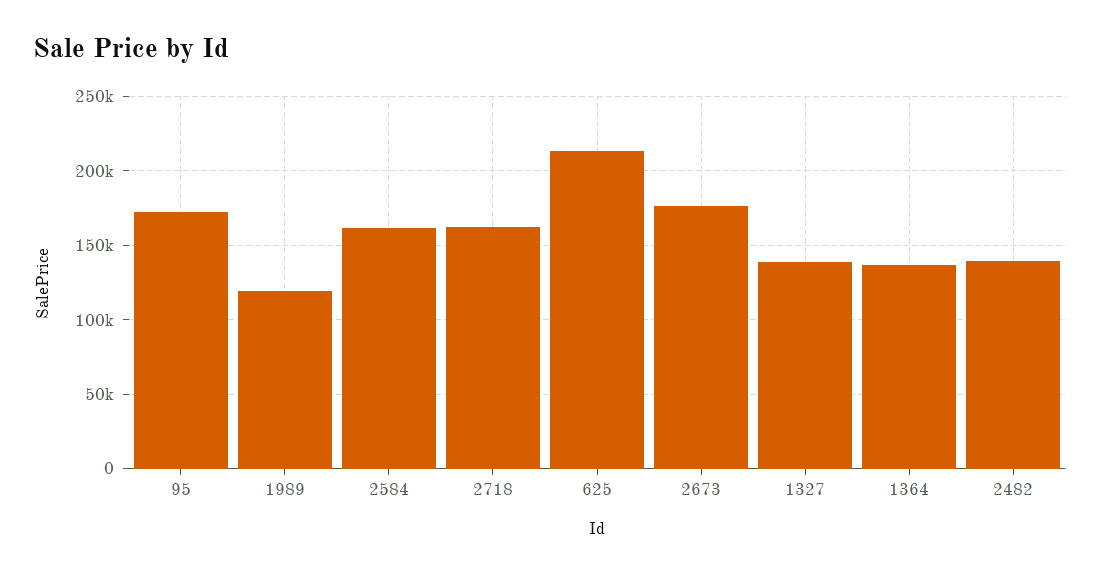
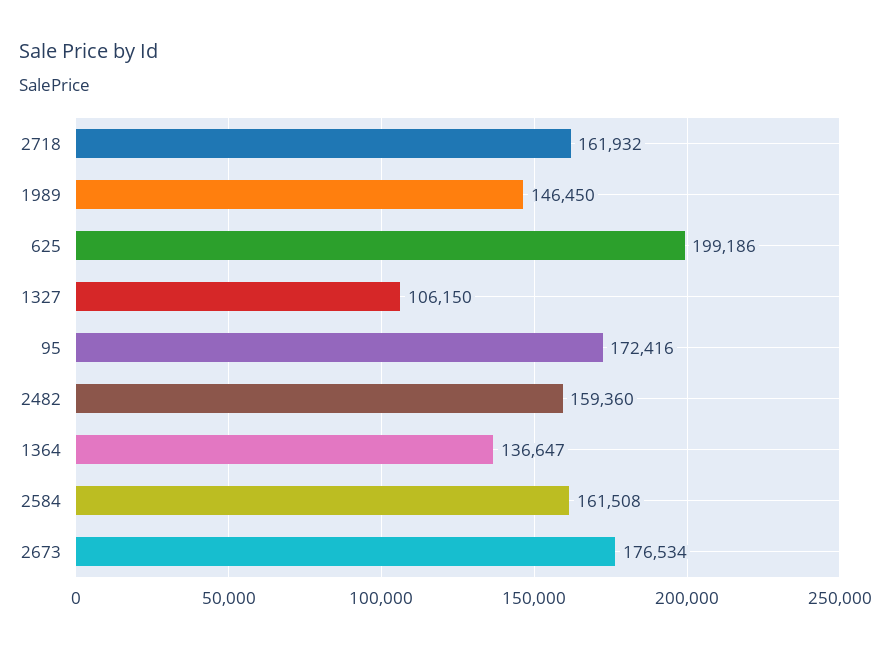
1989: 120000 -> 146450
625: 215000 -> 199186
1327: 140000 -> 106150
2482: 140000 -> 159360

